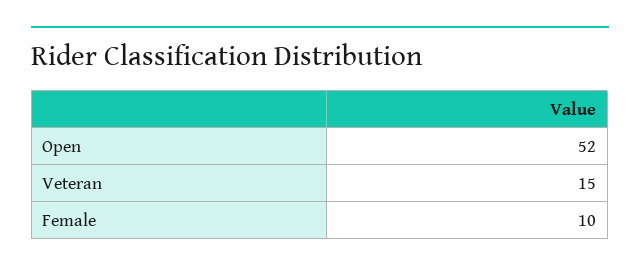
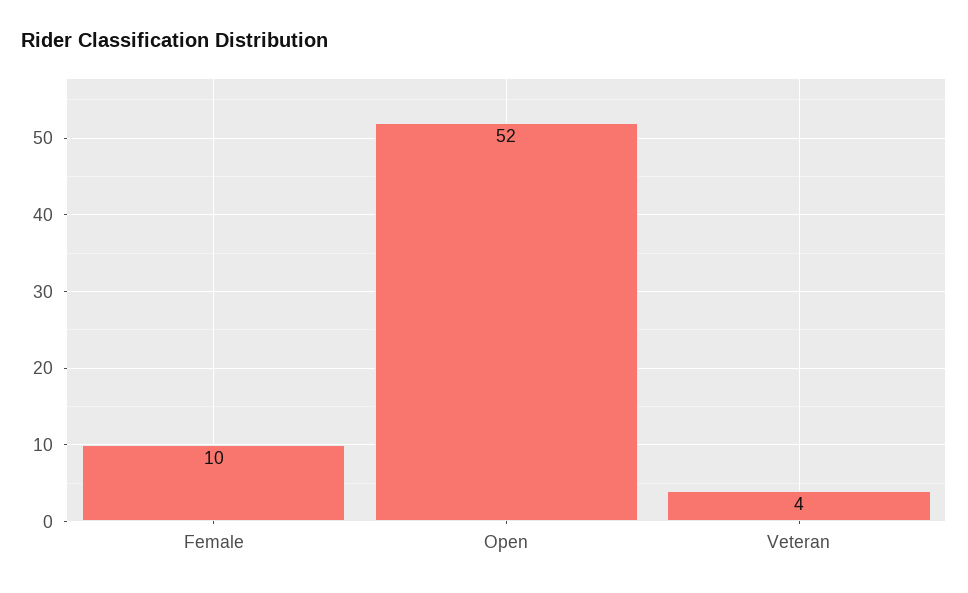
Veteran: 15 -> 4

